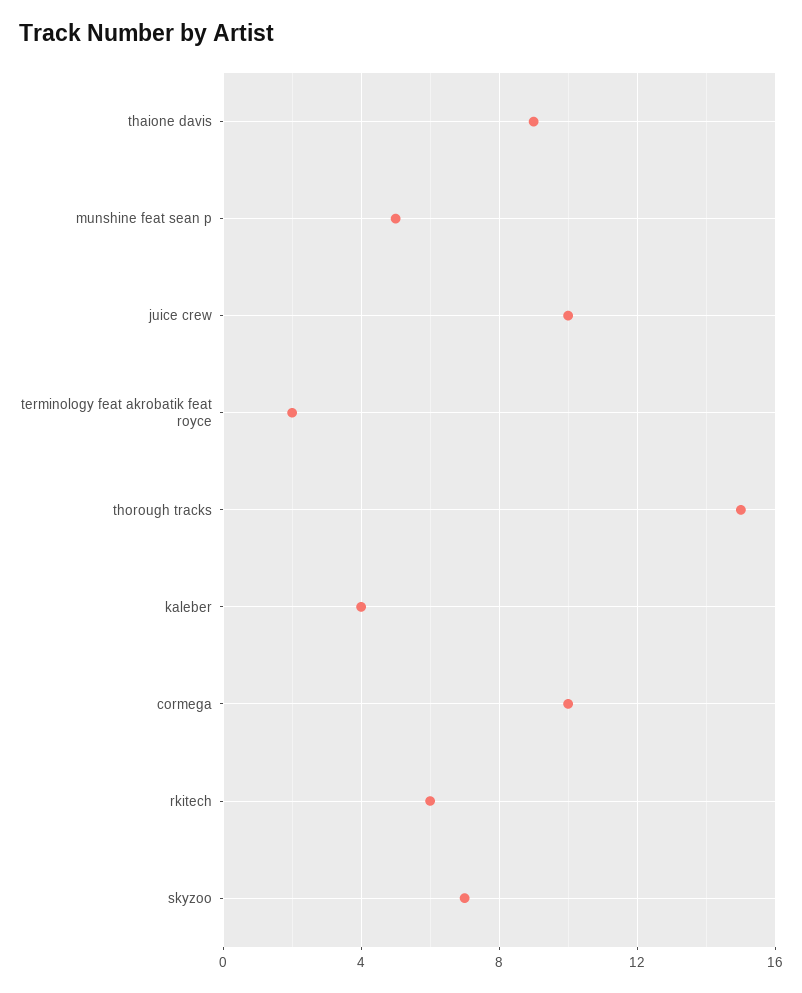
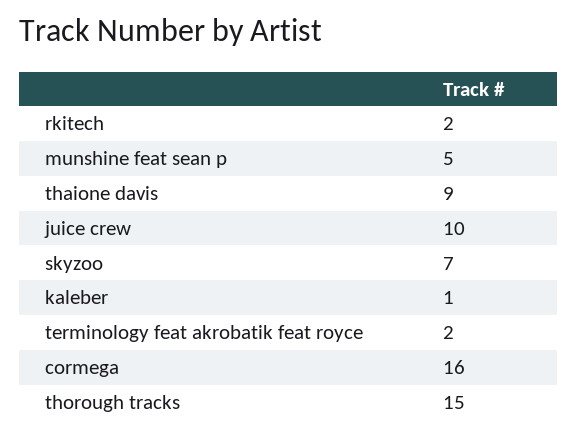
kaleber: 4 -> 1
cormega: 10 -> 16
rkitech: 6 -> 2

